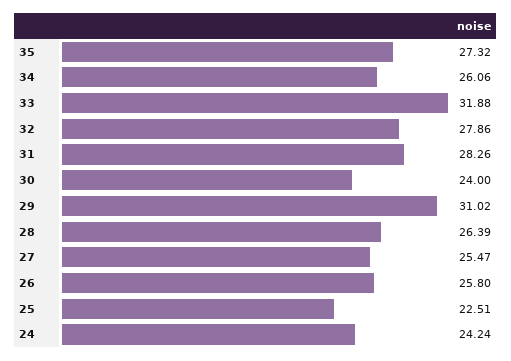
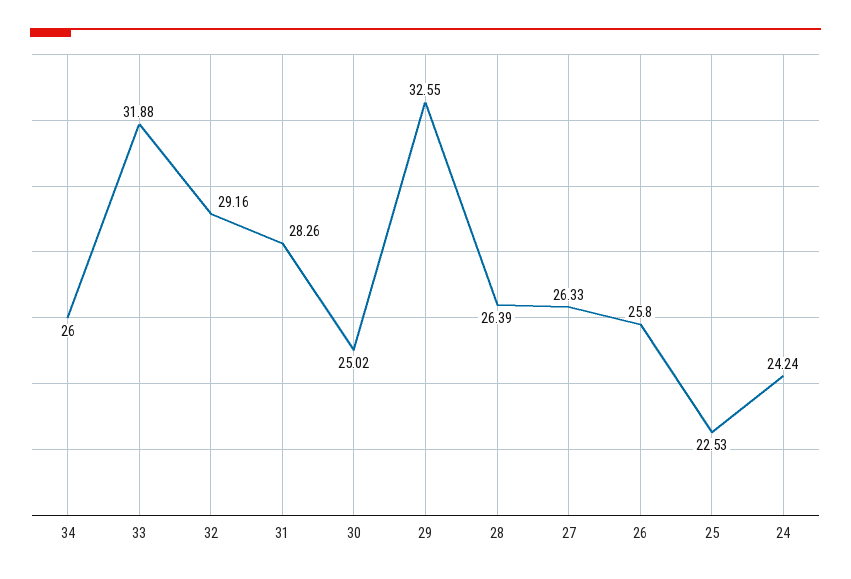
35: 27.32 -> none
34: 26.06 -> 26
32: 27.86 -> 29.16
30: 24 -> 25.02
29: 31.02 -> 32.55
27: 25.47 -> 26.33
25: 22.51 -> 22.53

